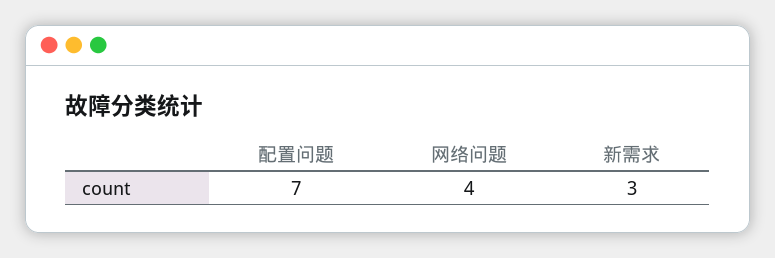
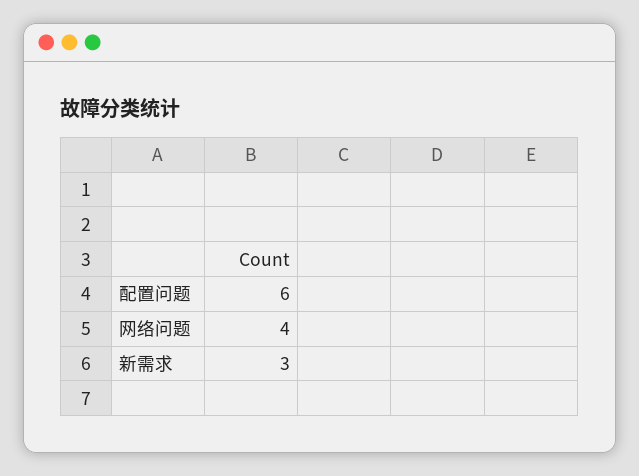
配置问题: 7 -> 6

